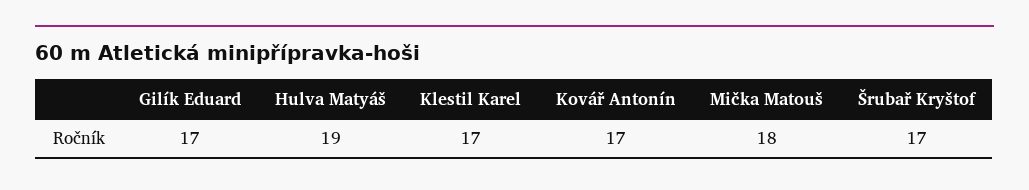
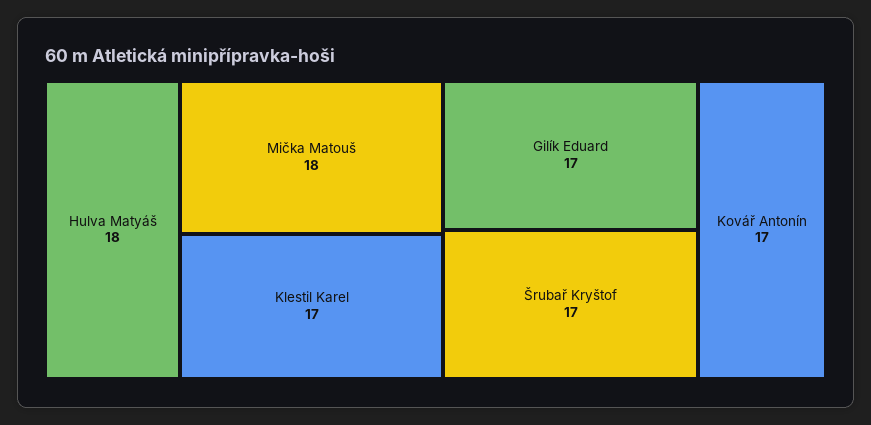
Hulva Matyáš: 19 -> 18

